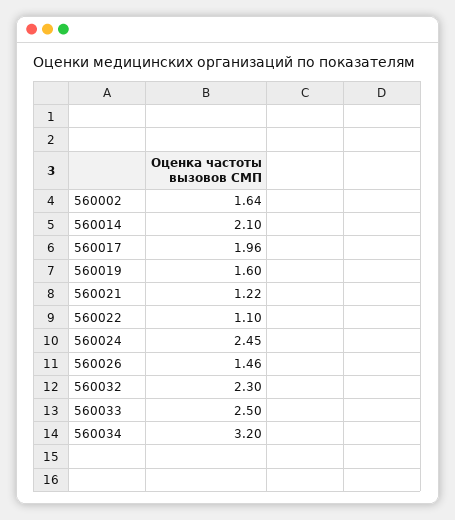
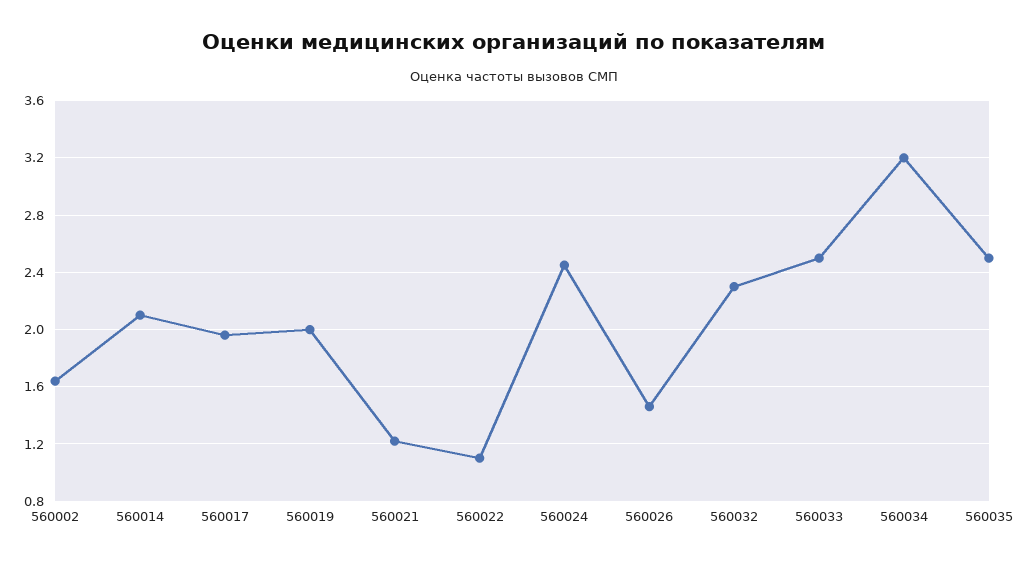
560019: 1.6 -> 2
560035: none -> 2.5

